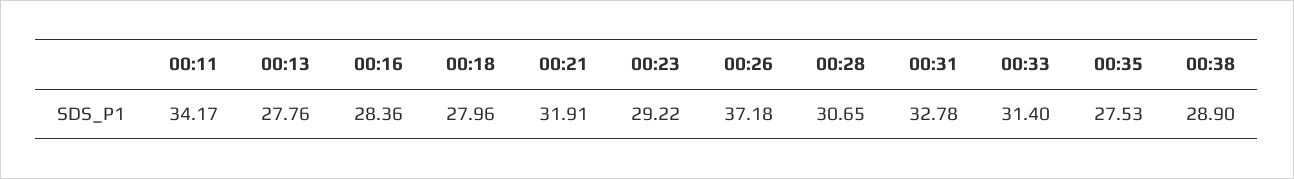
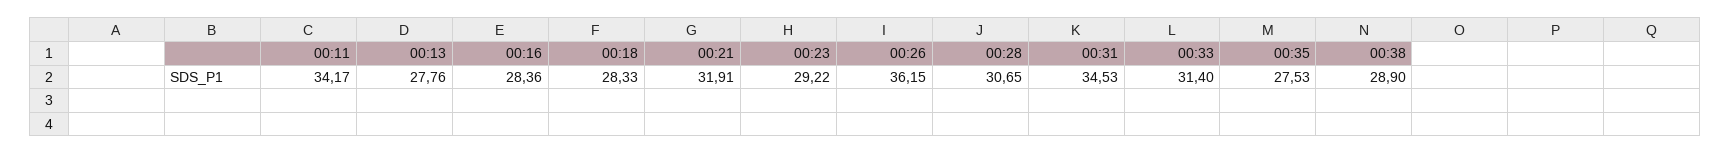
00:18: 27.96 -> 28.33
00:26: 37.18 -> 36.15
00:31: 32.78 -> 34.53

